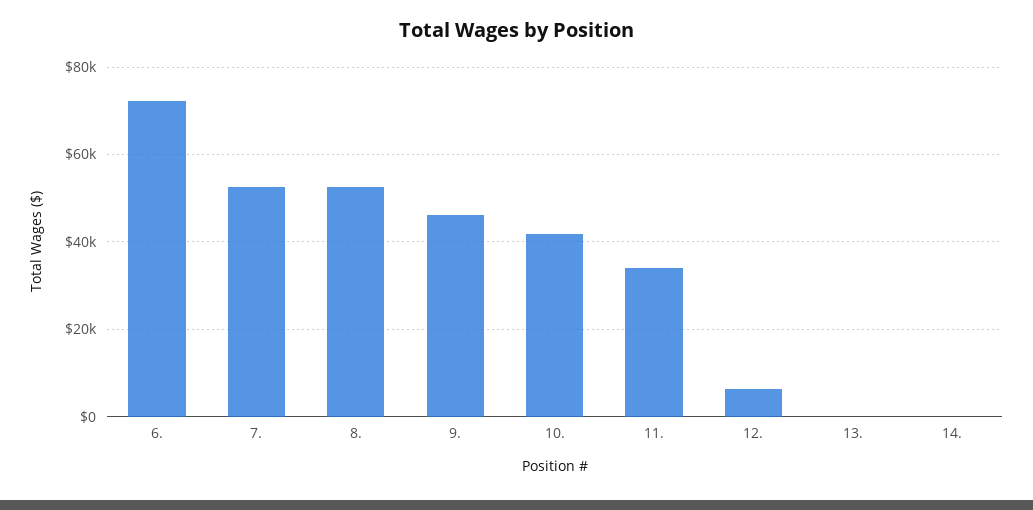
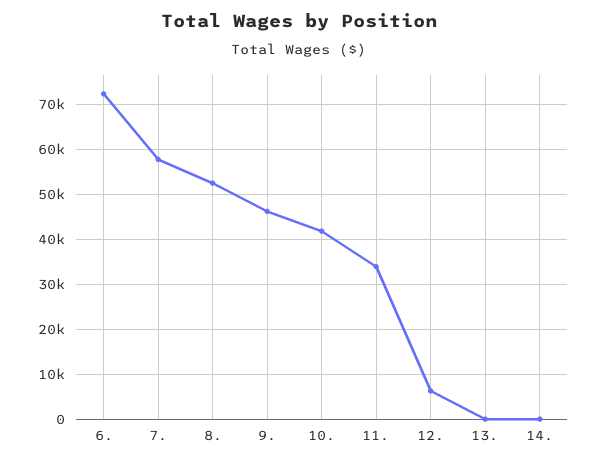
7.: 52000 -> 58000

